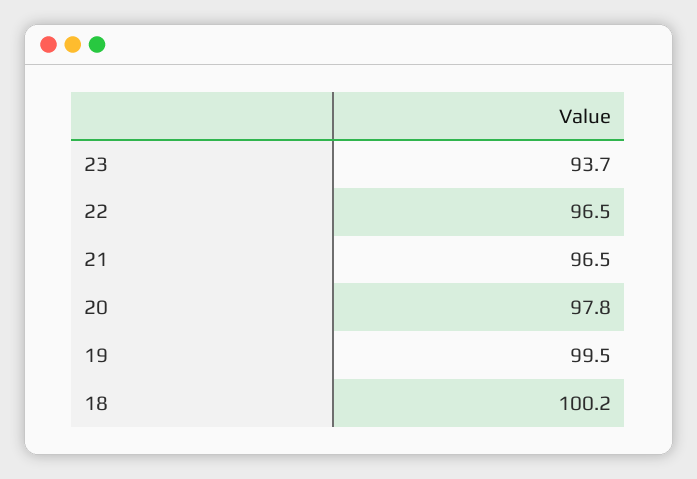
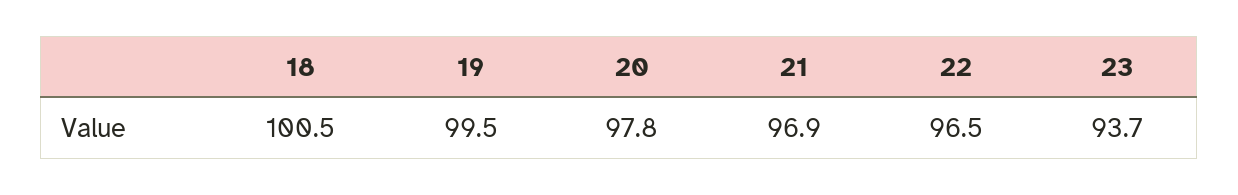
21: 96.5 -> 96.9
18: 100.2 -> 100.5

